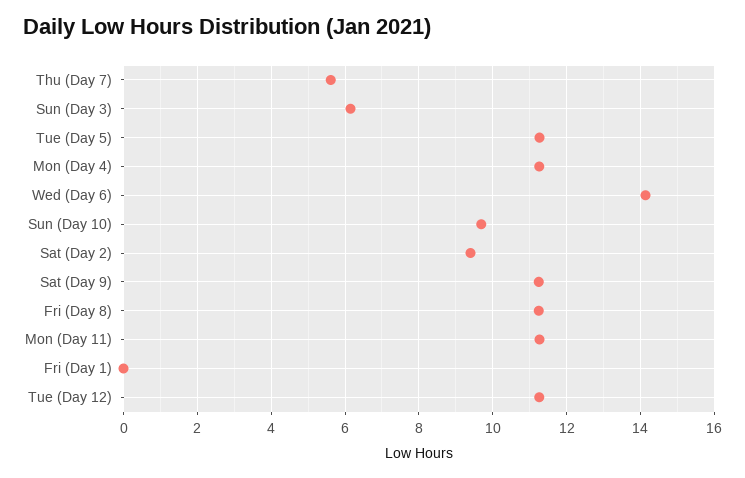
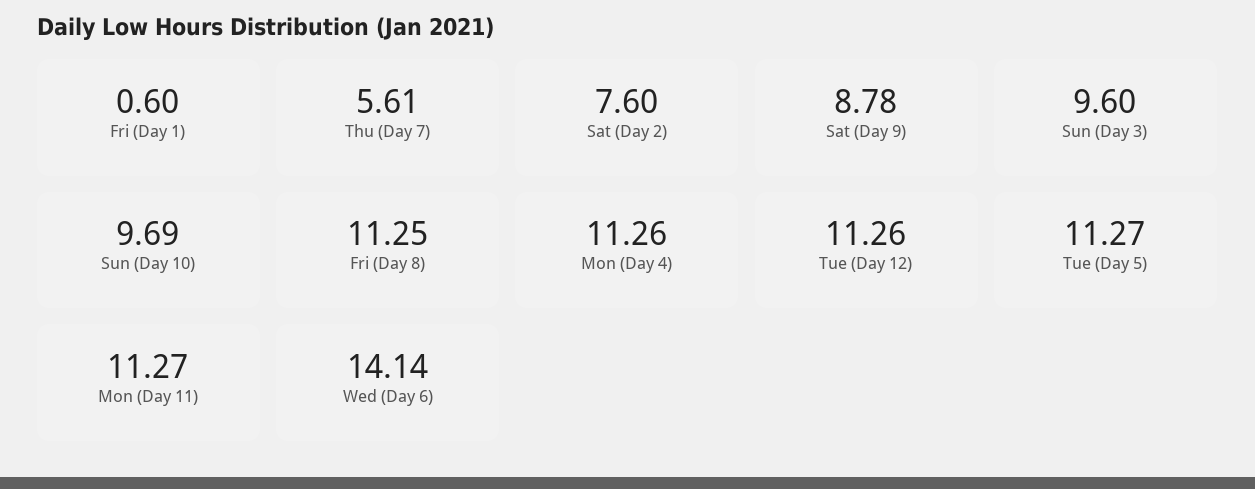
Sun (Day 3): 6.2 -> 9.6
Sat (Day 2): 9.4 -> 7.6
Sat (Day 9): 11.2 -> 8.78
Fri (Day 1): 0 -> 0.6

